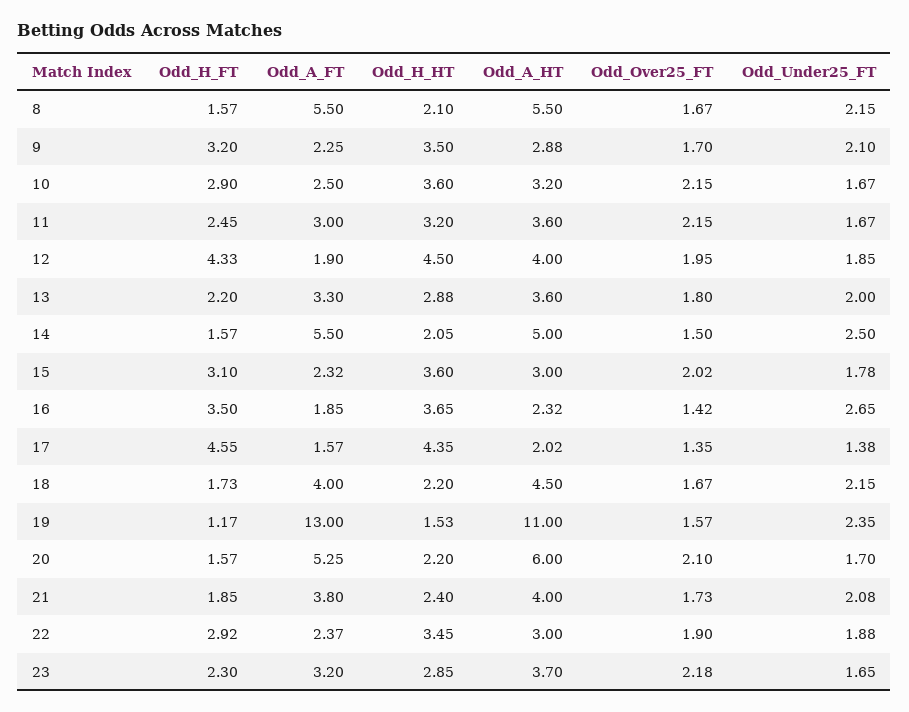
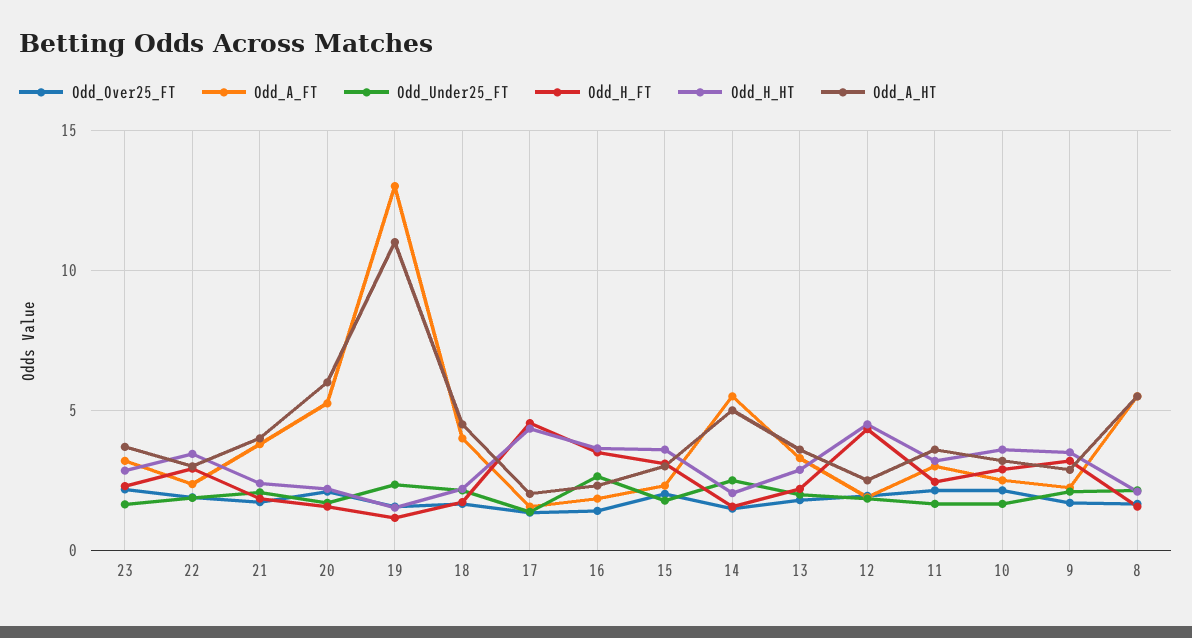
Odd_A_HT, 12: 4 -> 2.5

